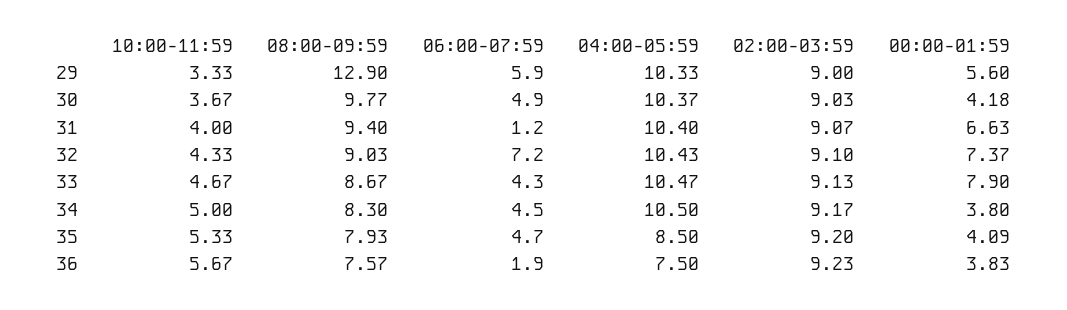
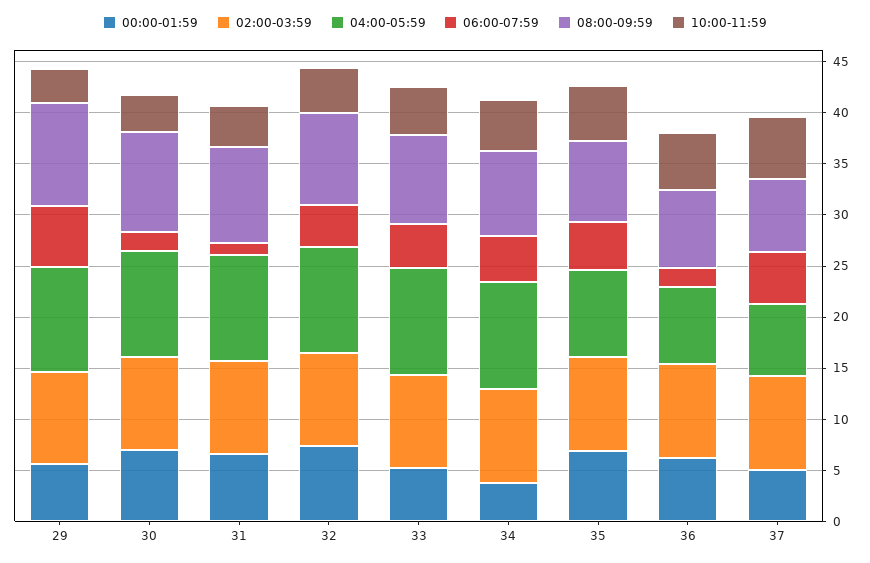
08:00-09:59, 29: 12.9 -> 10
06:00-07:59, 30: 4.9 -> 2
00:00-01:59, 30: 4.18 -> 7
06:00-07:59, 32: 7.2 -> 4
00:00-01:59, 33: 7.9 -> 5
00:00-01:59, 35: 4.09 -> 7
00:00-01:59, 36: 3.83 -> 6
00:00-01:59, 37: none -> 5
02:00-03:59, 37: none -> 9
04:00-05:59, 37: none -> 7
06:00-07:59, 37: none -> 5
08:00-09:59, 37: none -> 7
10:00-11:59, 37: none -> 6

